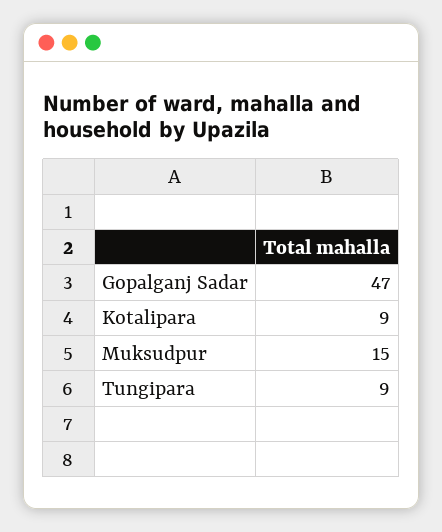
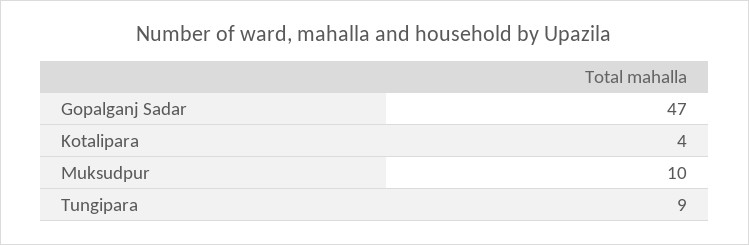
Kotalipara: 9 -> 4
Muksudpur: 15 -> 10

